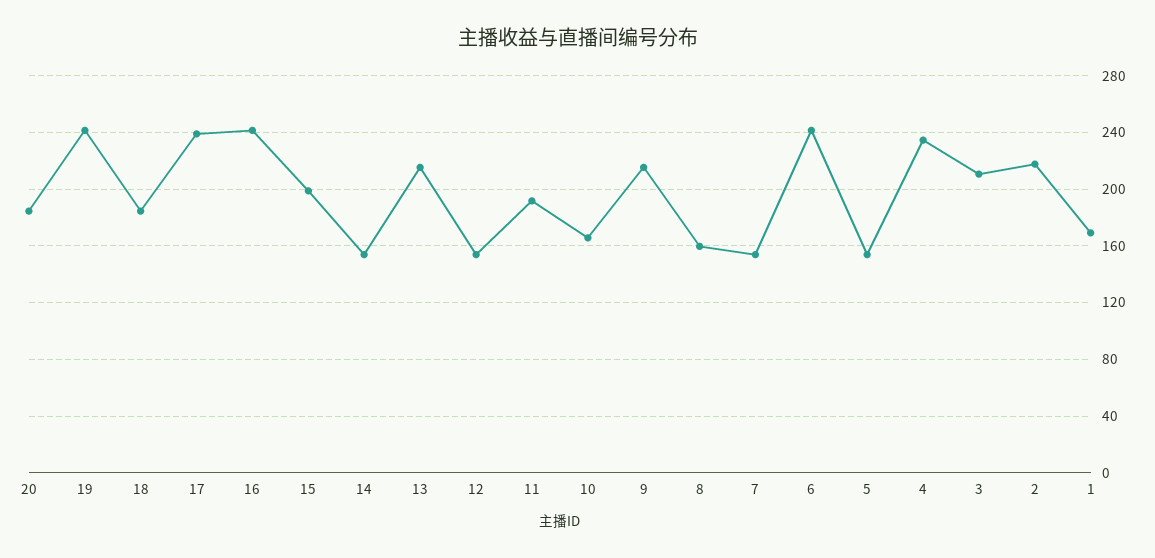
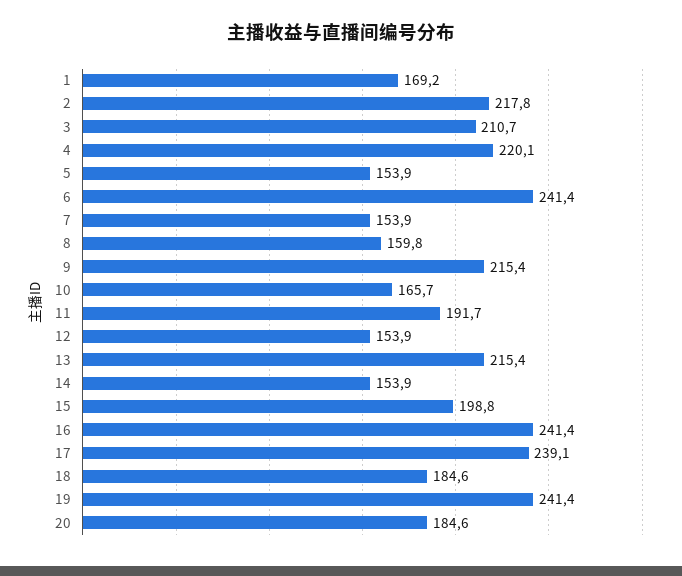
4: 235 -> 220.1

